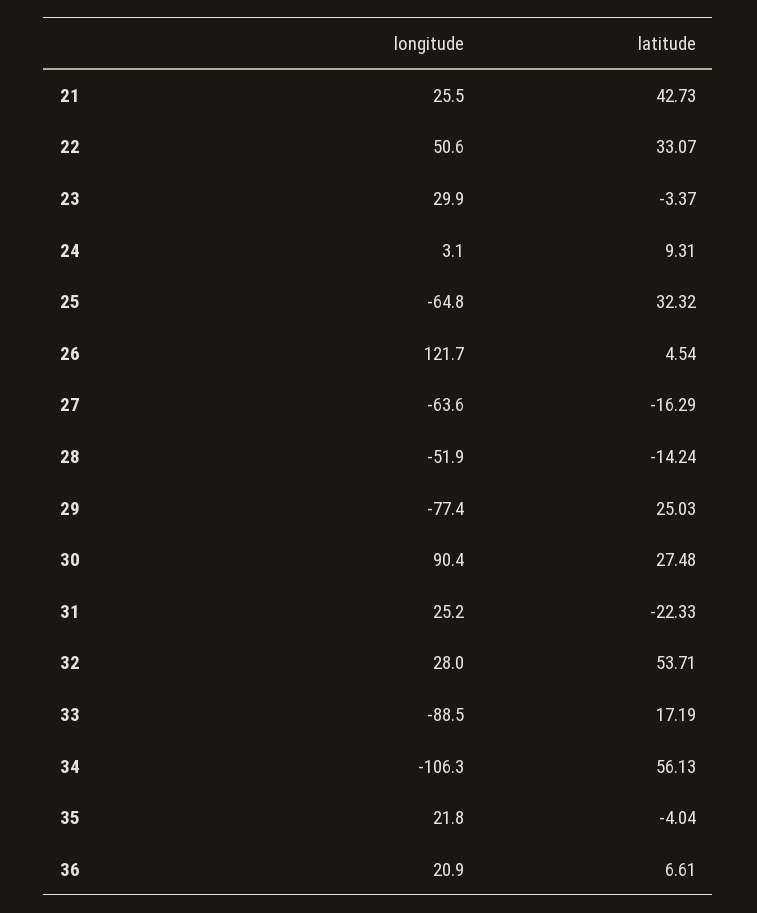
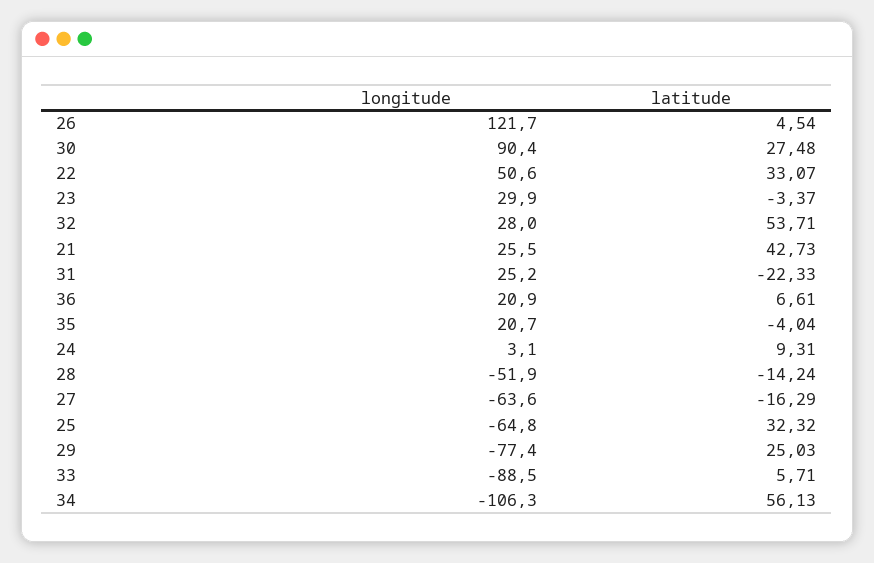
latitude, 33: 17.19 -> 5.71
longitude, 35: 21.8 -> 20.7

